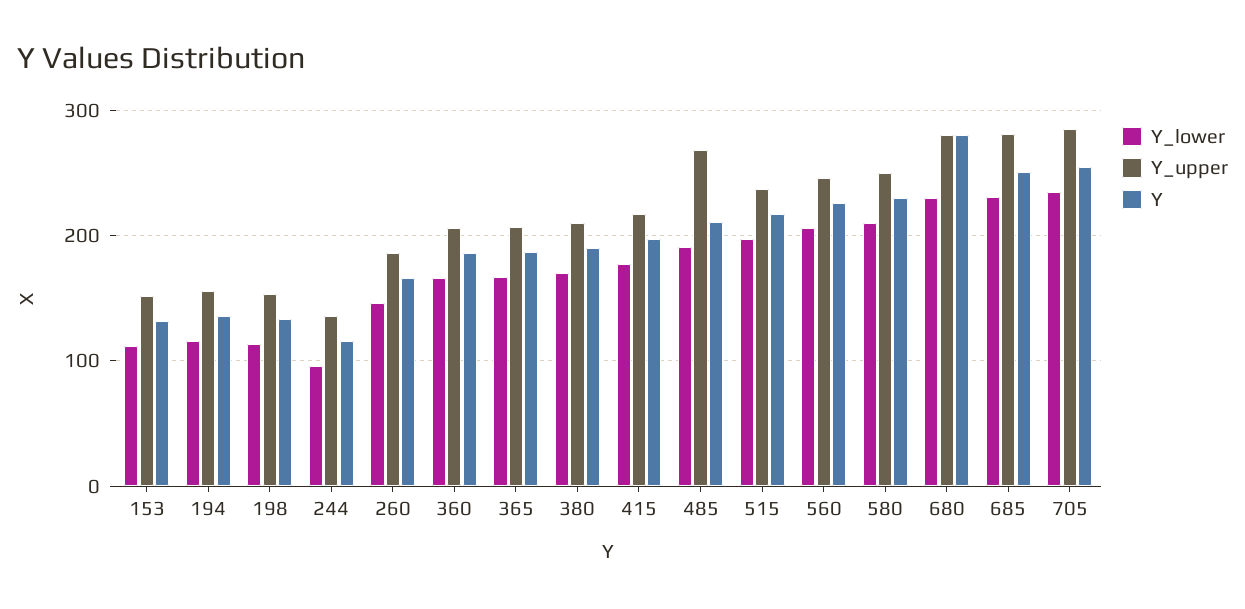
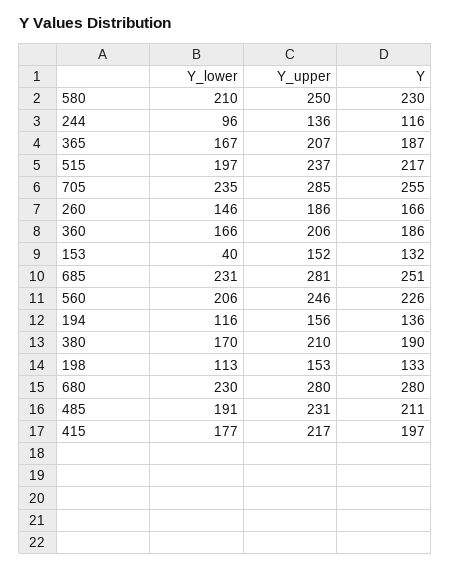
Y_lower, 153: 110 -> 40
Y_upper, 485: 270 -> 231

